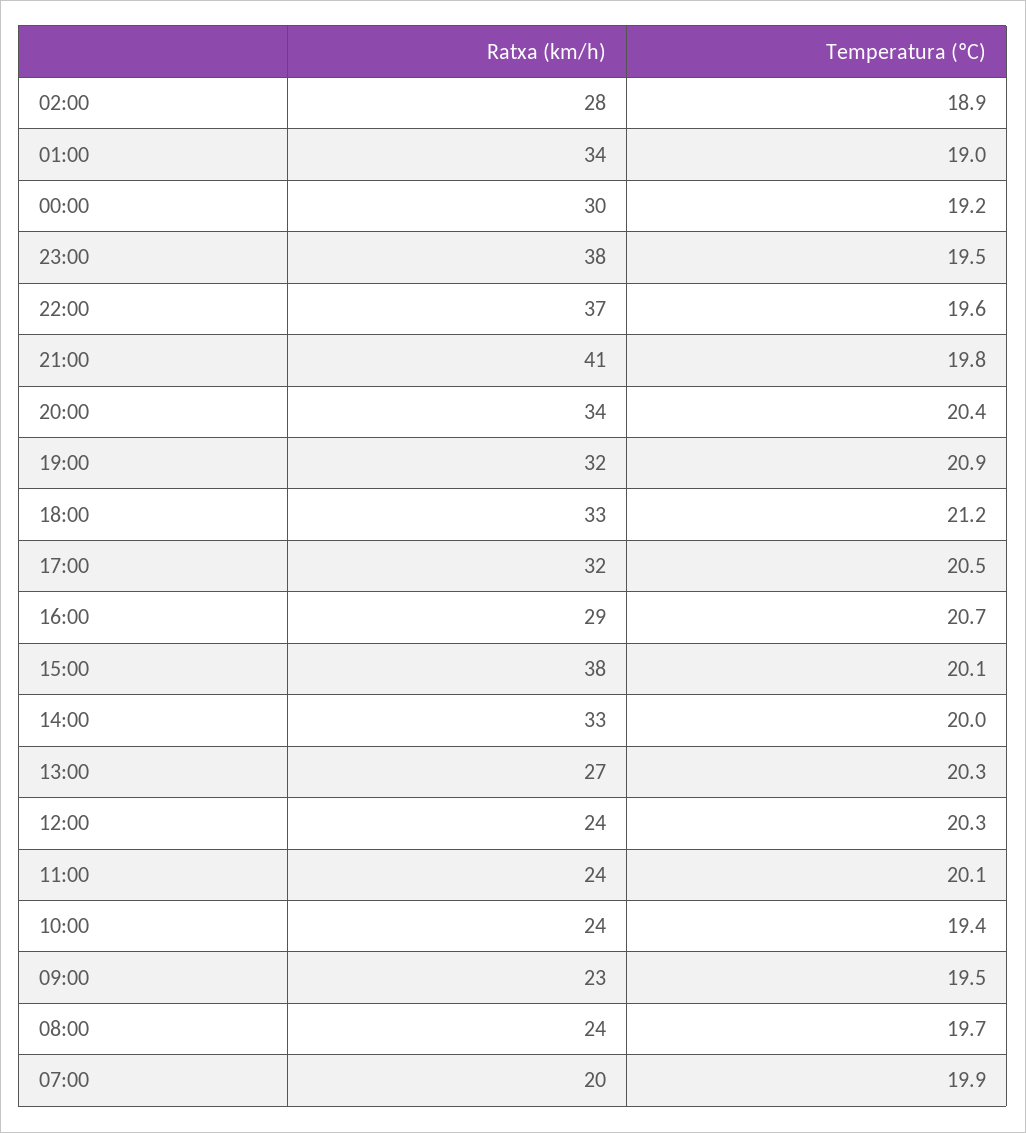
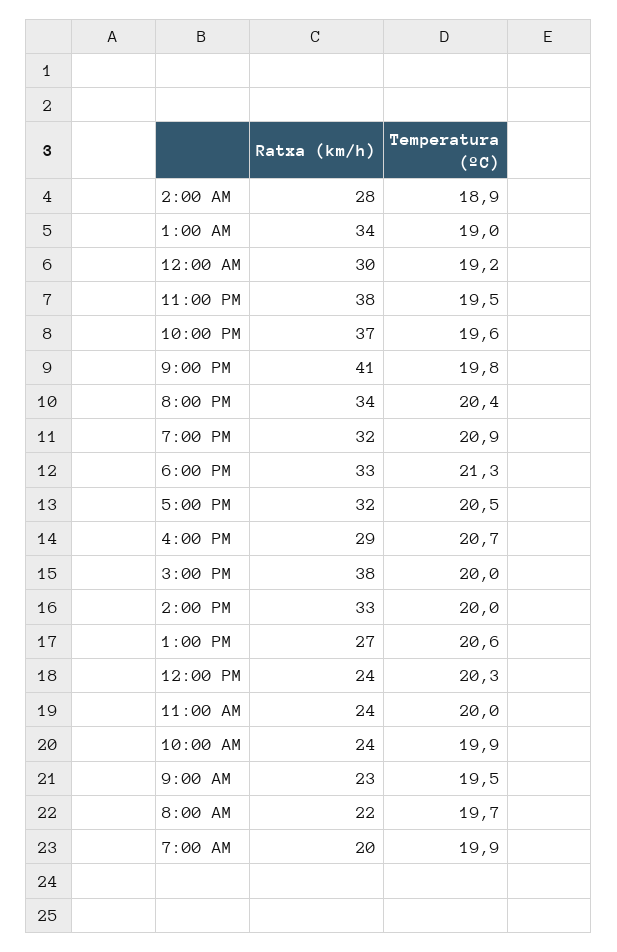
Temperatura (ºC), 18:00: 21.2 -> 21.3
Temperatura (ºC), 15:00: 20.1 -> 20
Temperatura (ºC), 13:00: 20.3 -> 20.6
Temperatura (ºC), 11:00: 20.1 -> 20
Temperatura (ºC), 10:00: 19.4 -> 19.9
Ratxa (km/h), 08:00: 24 -> 22

